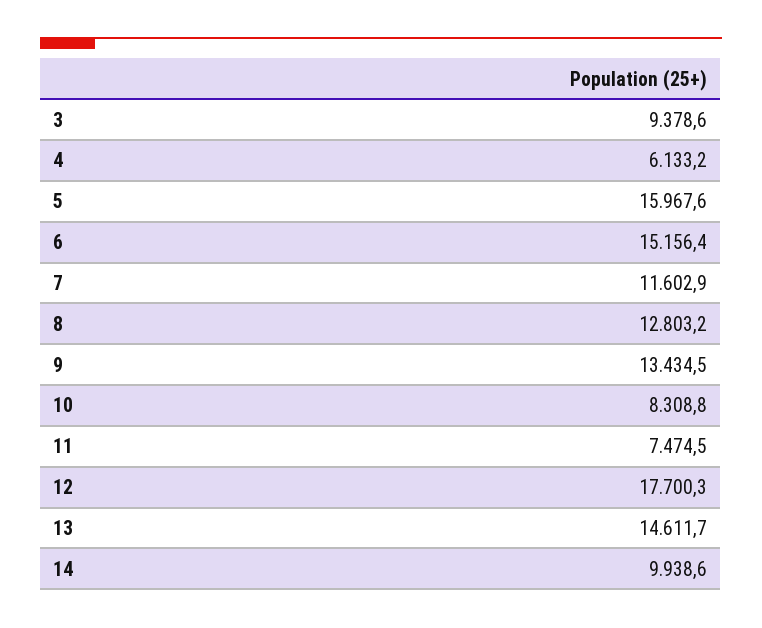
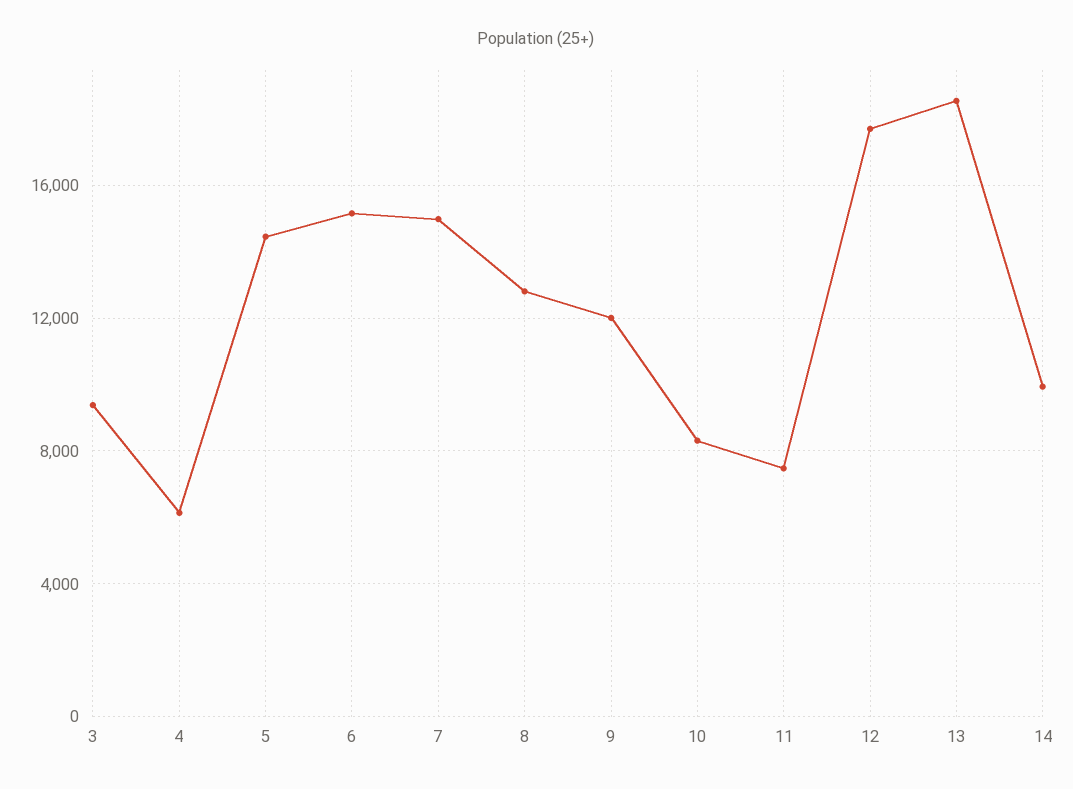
5: 15967.6 -> 14500
7: 11602.9 -> 15000
9: 13434.5 -> 12000
13: 14611.7 -> 18500

